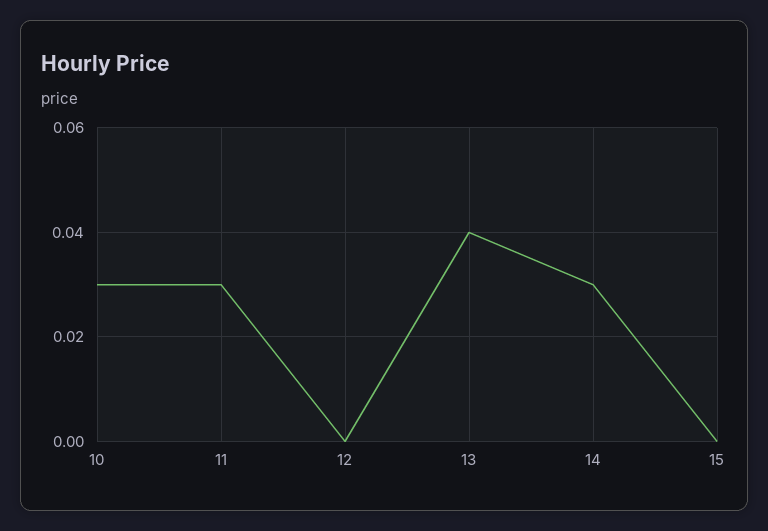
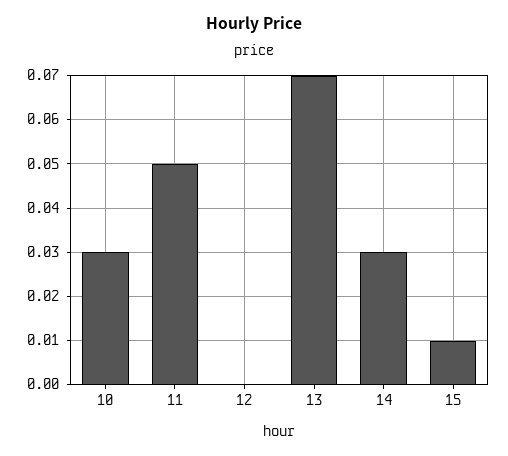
11: 0.03 -> 0.05
13: 0.04 -> 0.07
15: 0 -> 0.01

